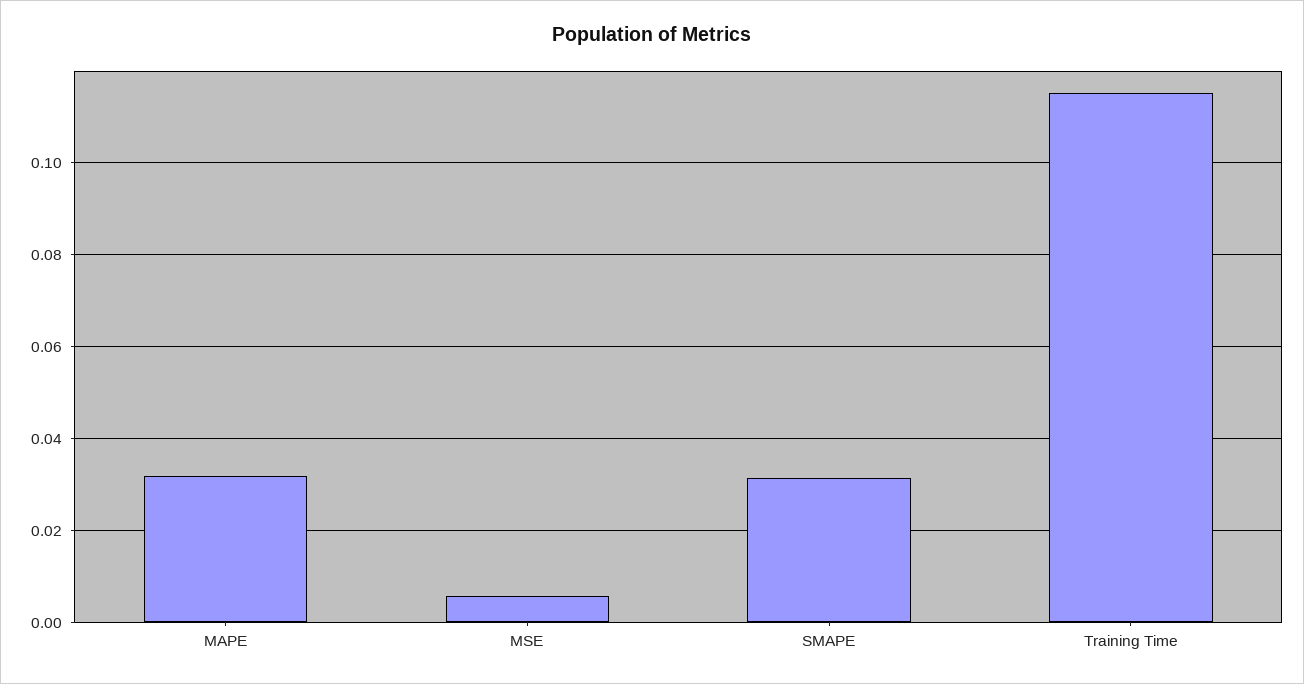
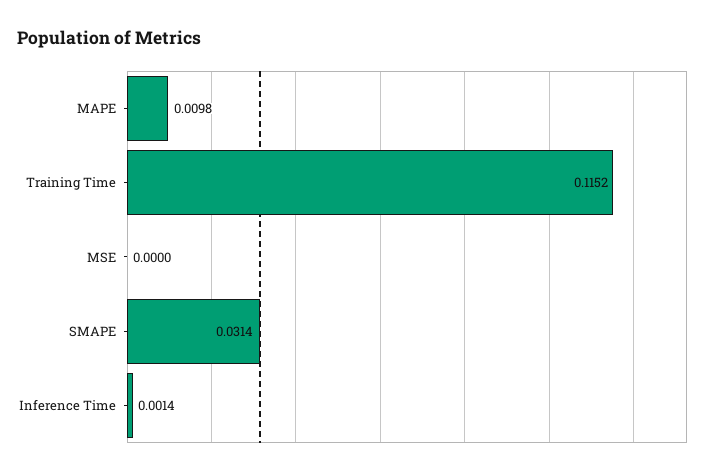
MAPE: 0.032 -> 0.0098
MSE: 0.006 -> 0
Inference Time: none -> 0.0014

